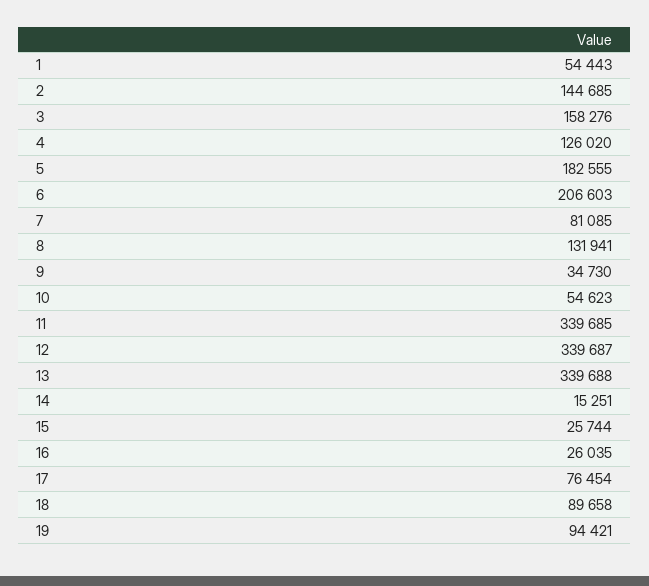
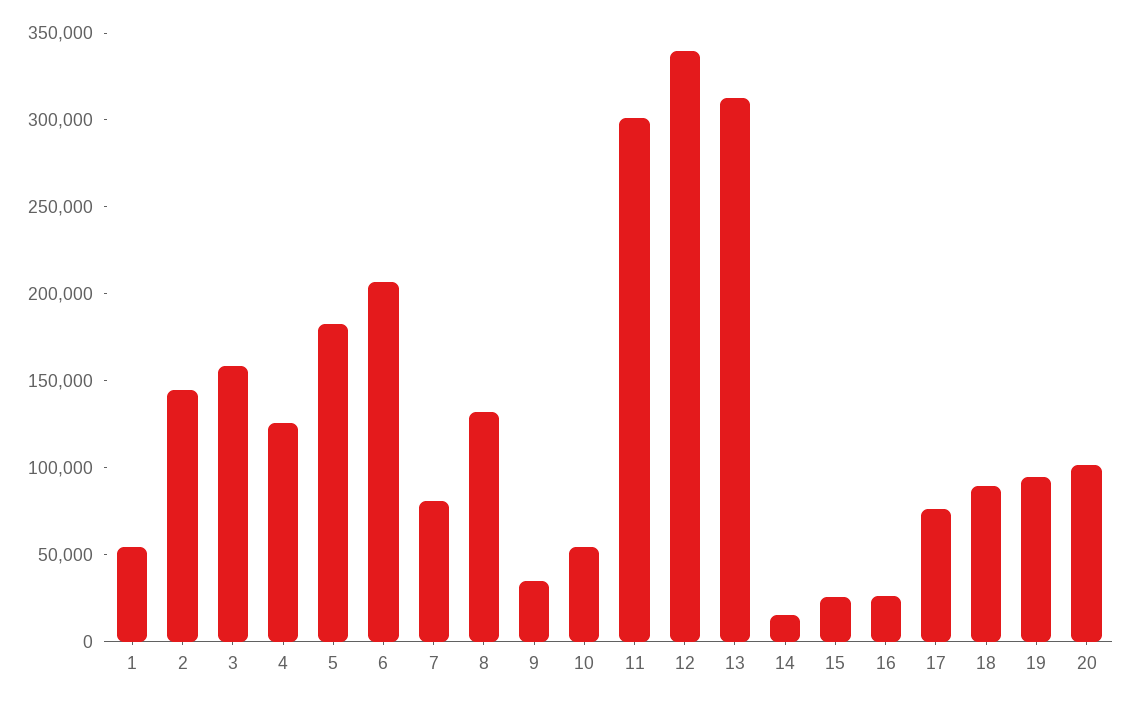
11: 339685 -> 300000
13: 339688 -> 310000
20: none -> 100000

